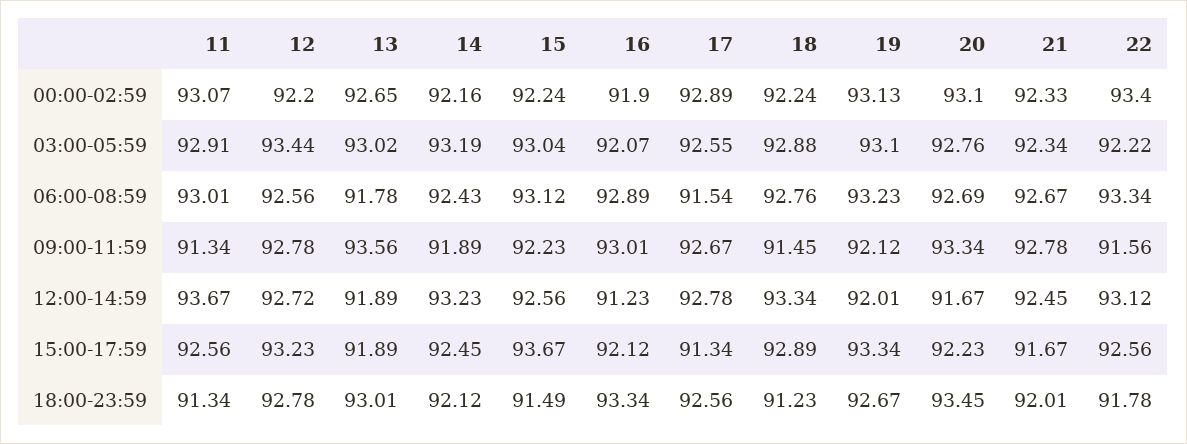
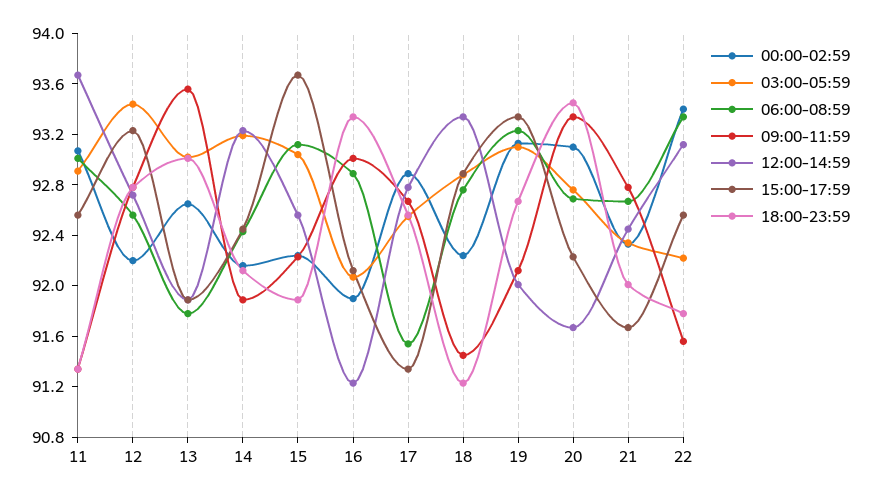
18:00-23:59, 15: 91.49 -> 91.9

